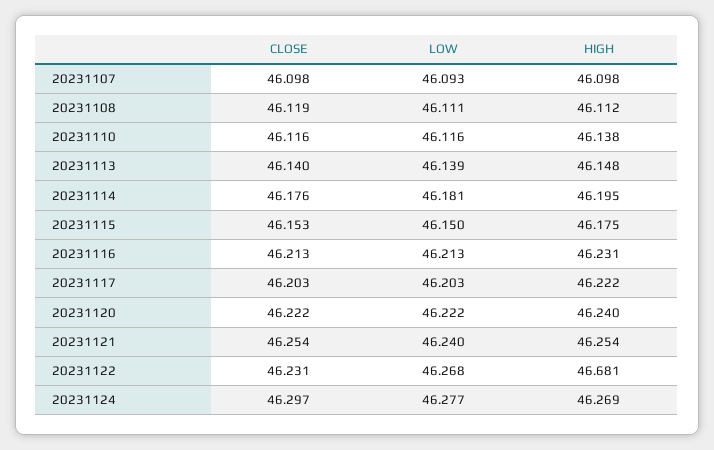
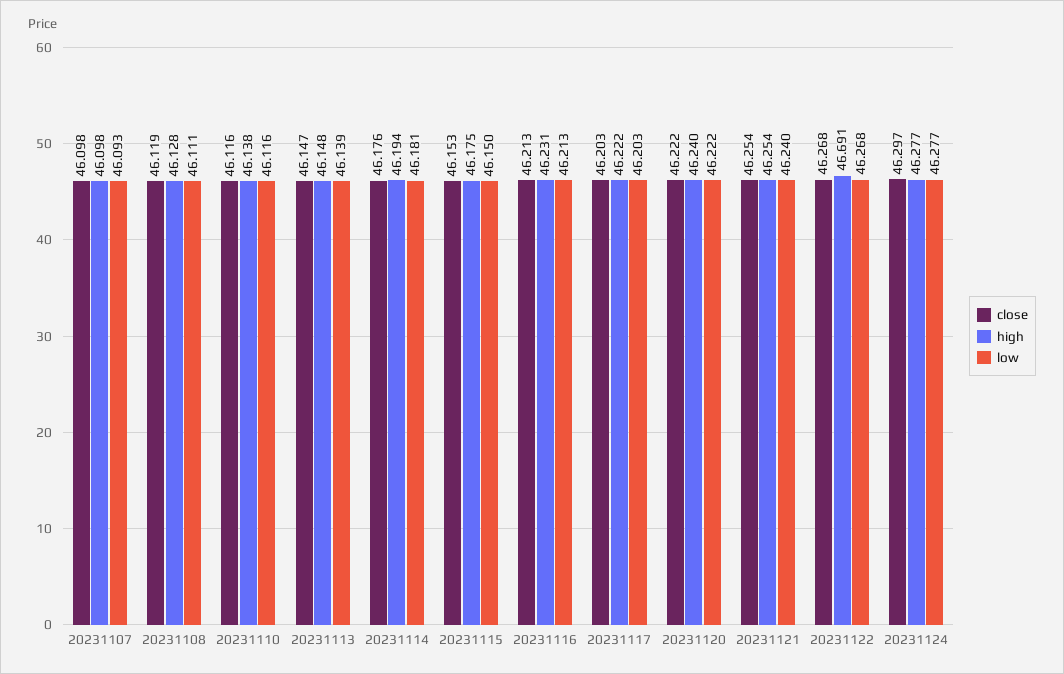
HIGH, 20231108: 46.112 -> 46.128
CLOSE, 20231113: 46.14 -> 46.147
HIGH, 20231114: 46.195 -> 46.194
CLOSE, 20231122: 46.231 -> 46.268
HIGH, 20231122: 46.681 -> 46.691
HIGH, 20231124: 46.269 -> 46.277

